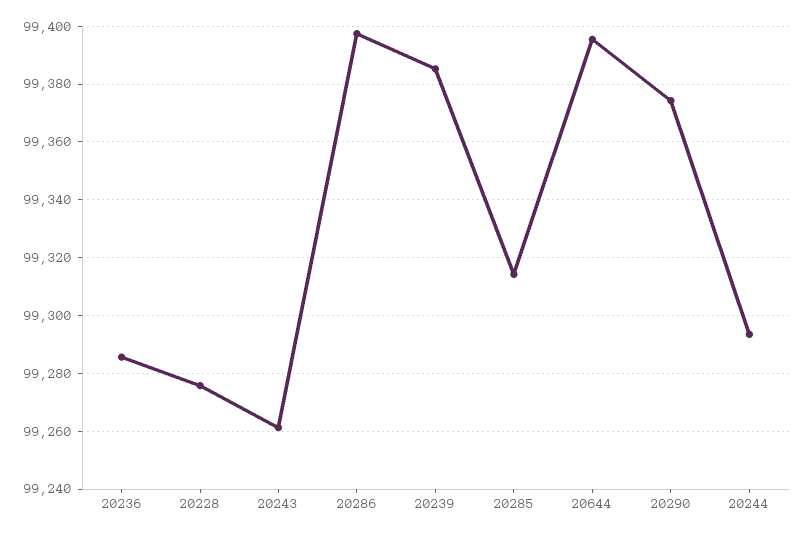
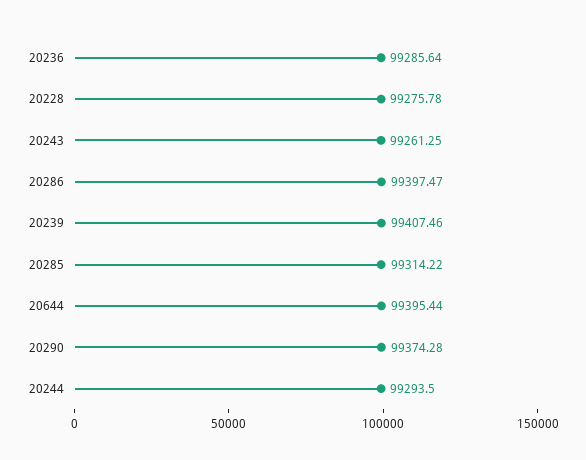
20239: 99385 -> 99407.46

